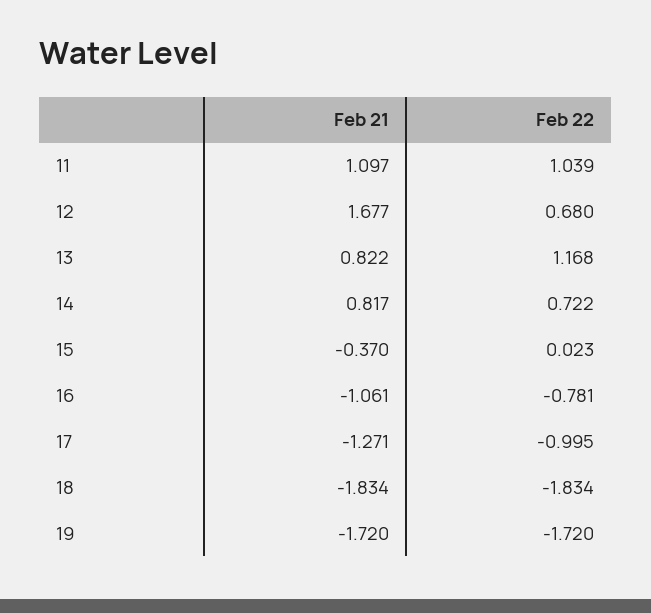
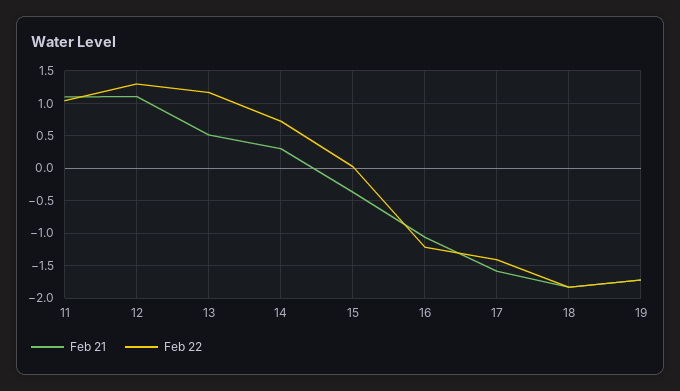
Feb 21, 12: 1.677 -> 1.1
Feb 22, 12: 0.68 -> 1.3
Feb 21, 13: 0.822 -> 0.5
Feb 21, 14: 0.817 -> 0.3
Feb 22, 16: -0.781 -> -1.2
Feb 21, 17: -1.271 -> -1.6
Feb 22, 17: -0.995 -> -1.4

